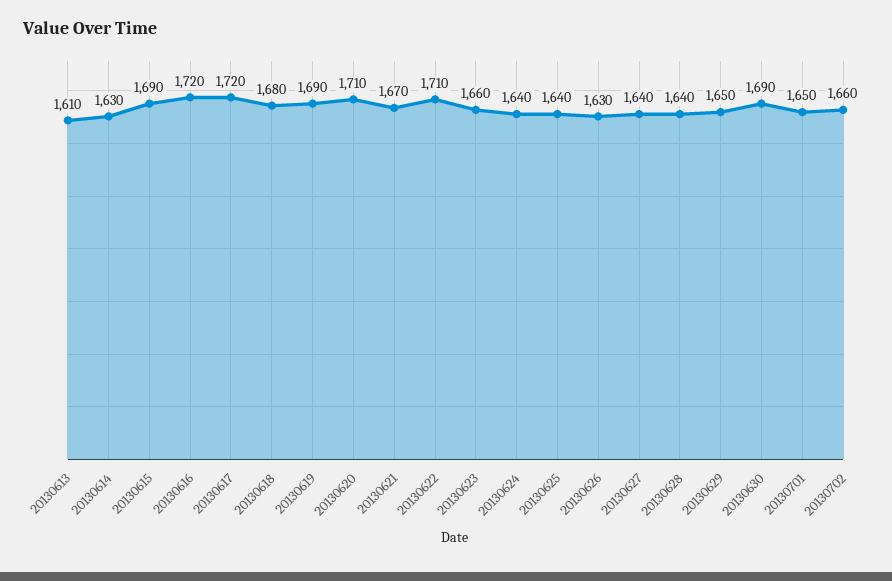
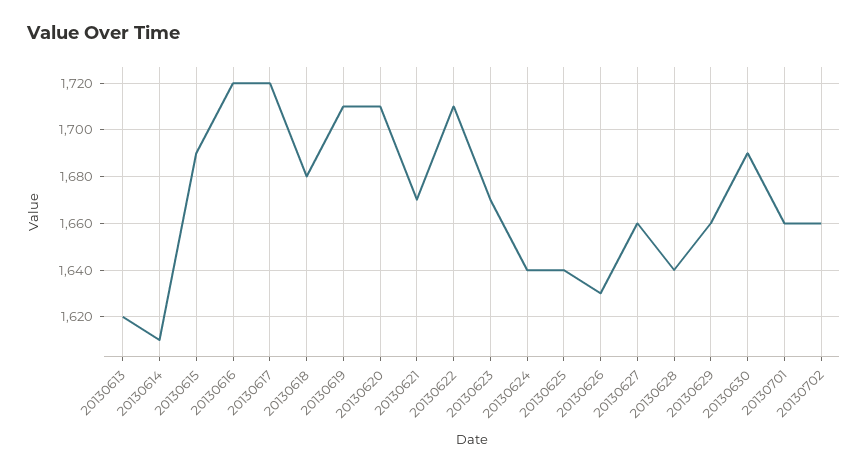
20130613: 1610 -> 1620
20130614: 1630 -> 1610
20130619: 1690 -> 1710
20130623: 1660 -> 1670
20130627: 1640 -> 1660
20130629: 1650 -> 1660
20130701: 1650 -> 1660

